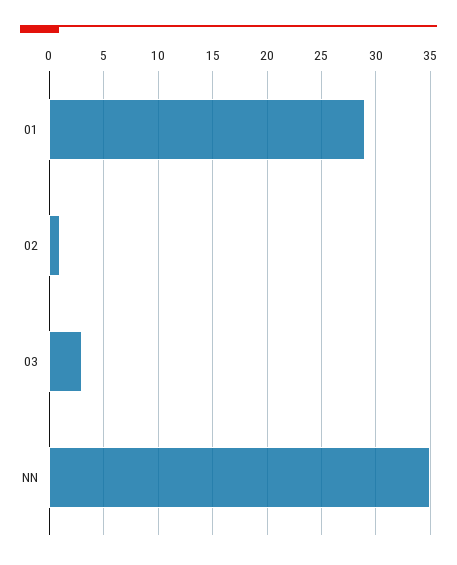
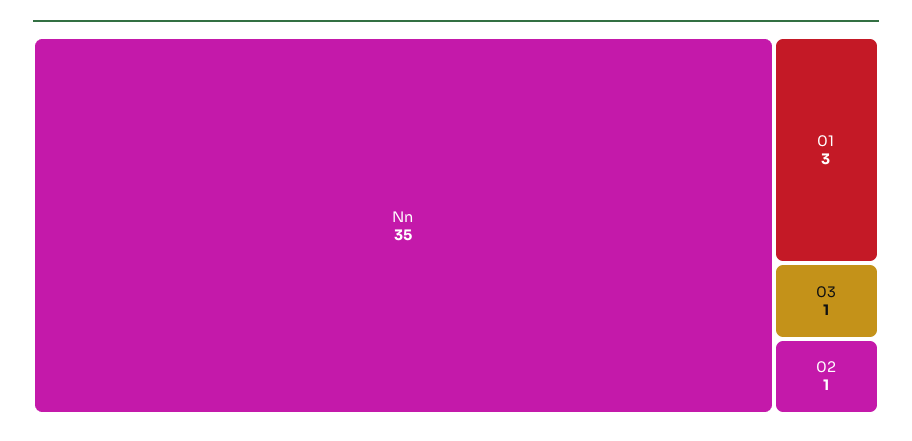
01: 29 -> 3
03: 3 -> 1

